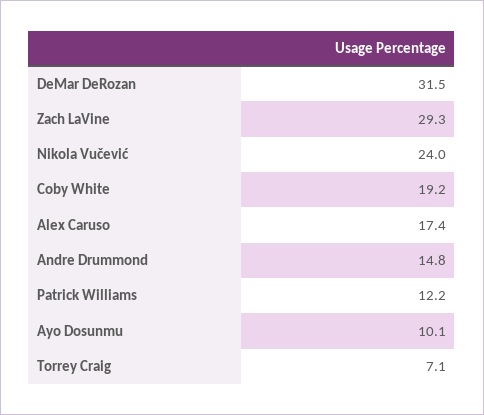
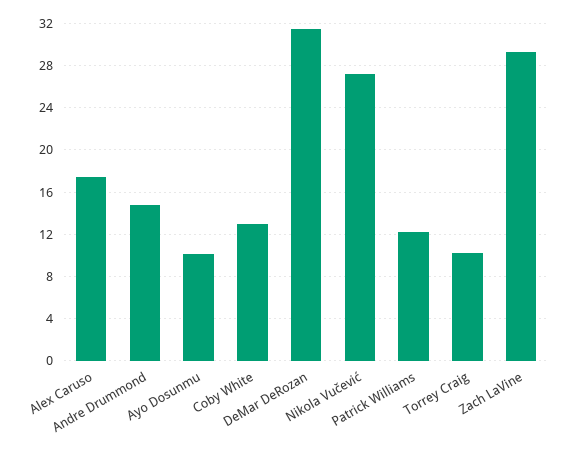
Nikola Vučević: 24 -> 27
Coby White: 19.2 -> 13
Torrey Craig: 7.1 -> 10

